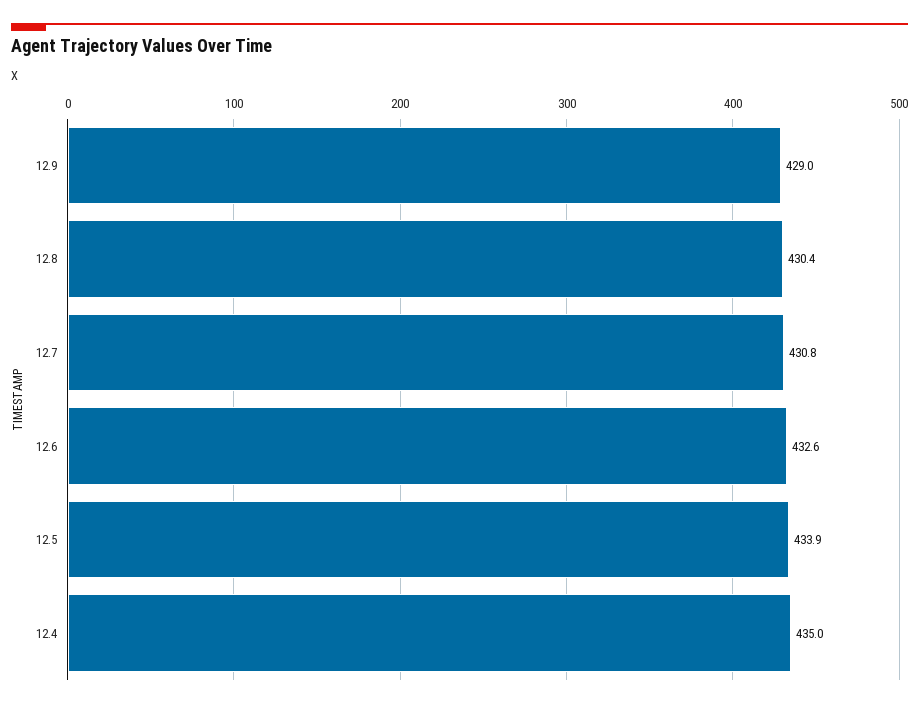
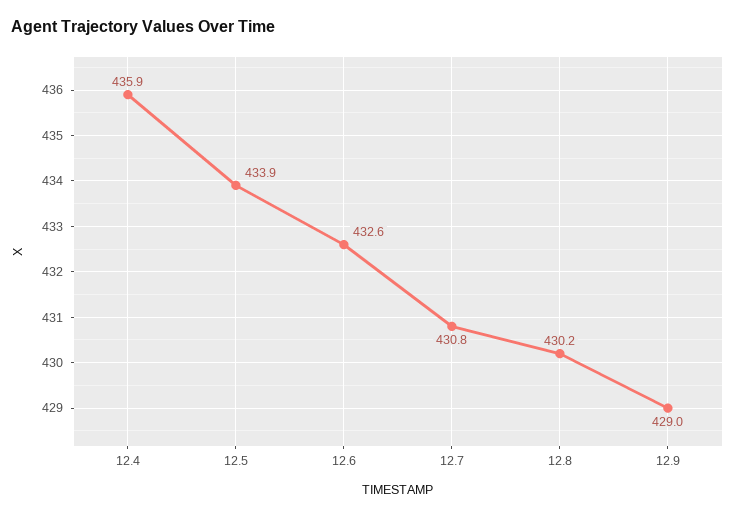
12.8: 430.4 -> 430.2
12.4: 435 -> 435.9

